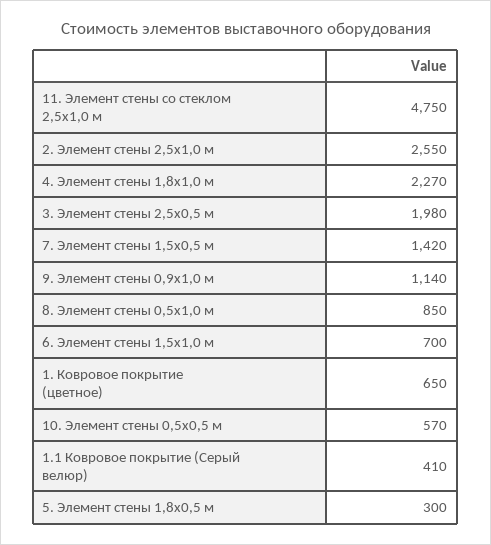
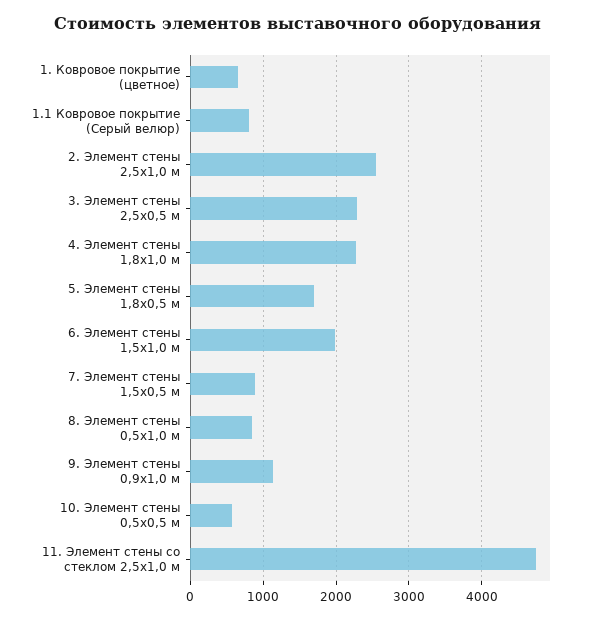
3. Элемент стены 2,5х0,5 м: 1980 -> 2300
7. Элемент стены 1,5х0,5 м: 1420 -> 900
6. Элемент стены 1,5х1,0 м: 700 -> 2000
1.1 Ковровое покрытие (Серый велюр): 410 -> 800
5. Элемент стены 1,8х0,5 м: 300 -> 1700

